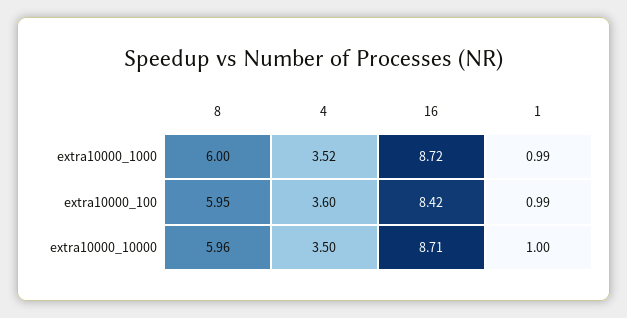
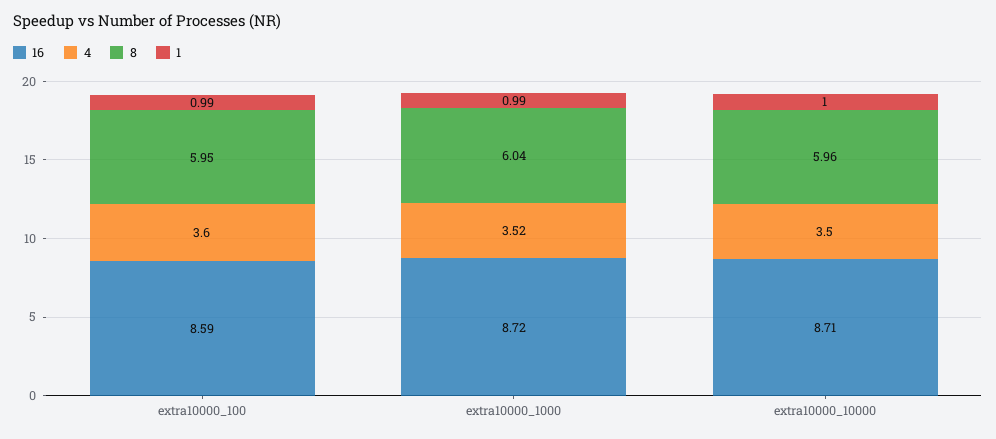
8, extra10000_1000: 6 -> 6.04
16, extra10000_100: 8.42 -> 8.59

